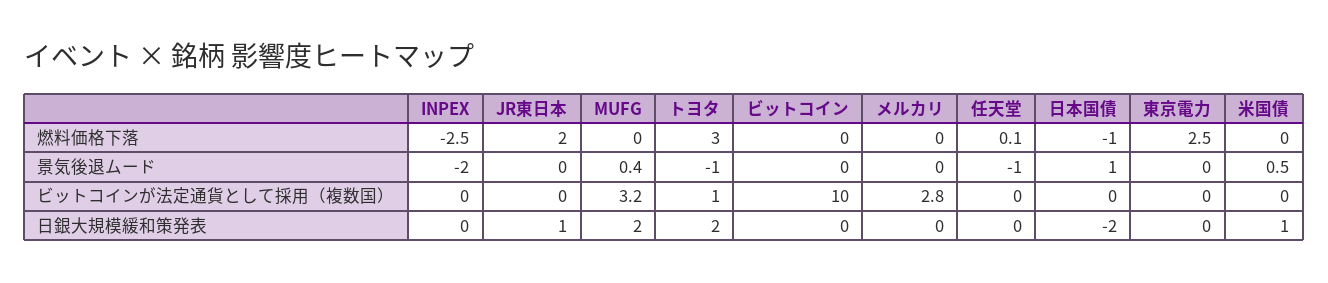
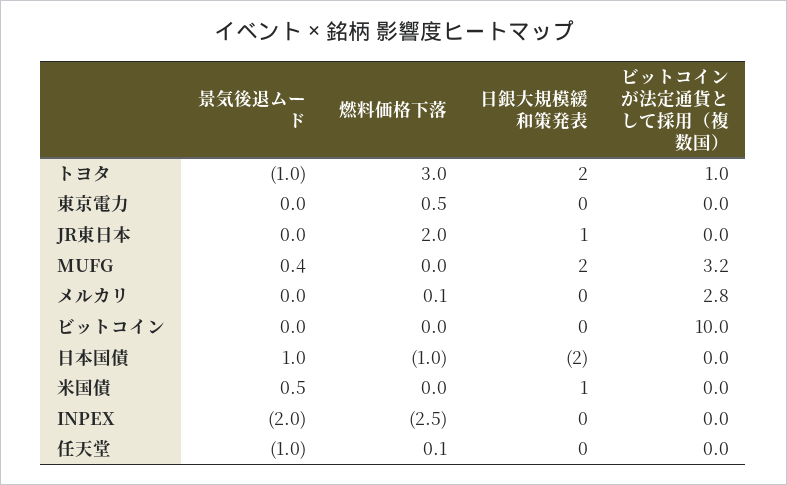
メルカリ, 燃料価格下落: 0 -> 0.1
東京電力, 燃料価格下落: 2.5 -> 0.5

